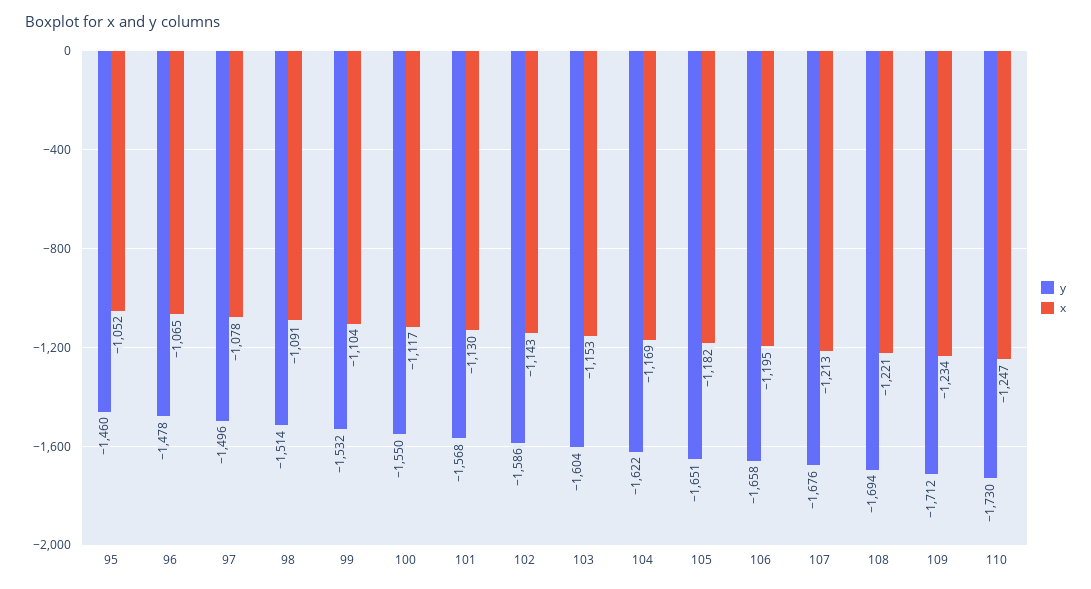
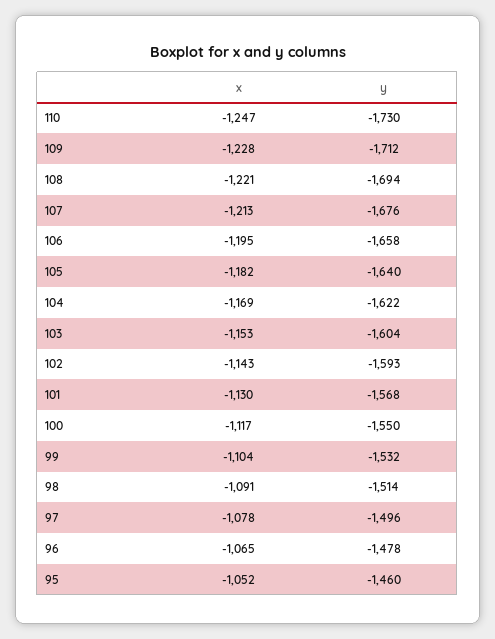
y, 102: -1586 -> -1593
y, 105: -1651 -> -1640
x, 109: -1234 -> -1228

